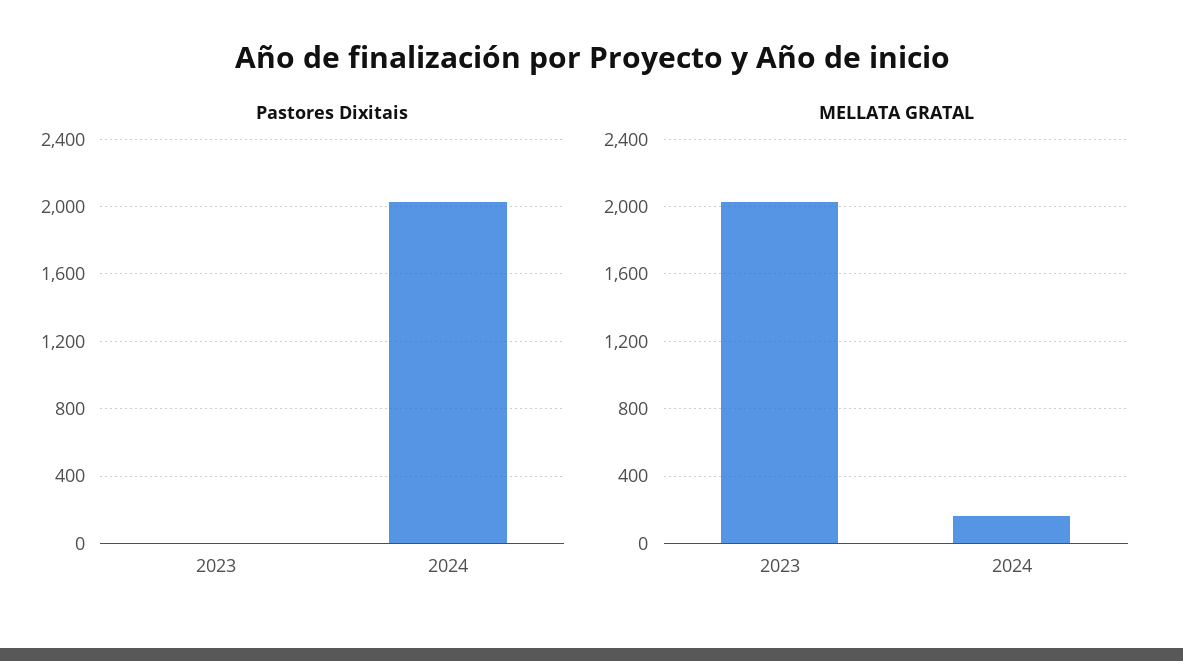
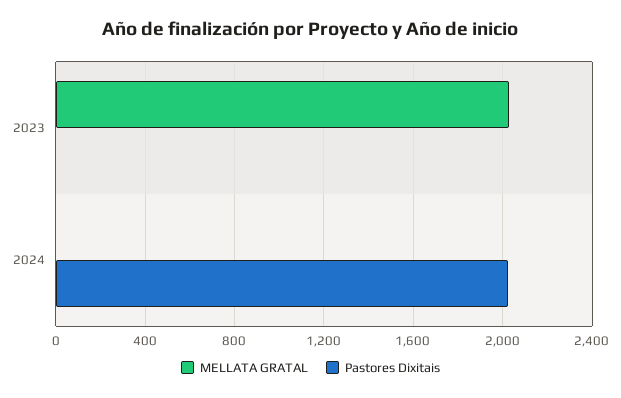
MELLATA GRATAL, 2024: 150 -> 0

